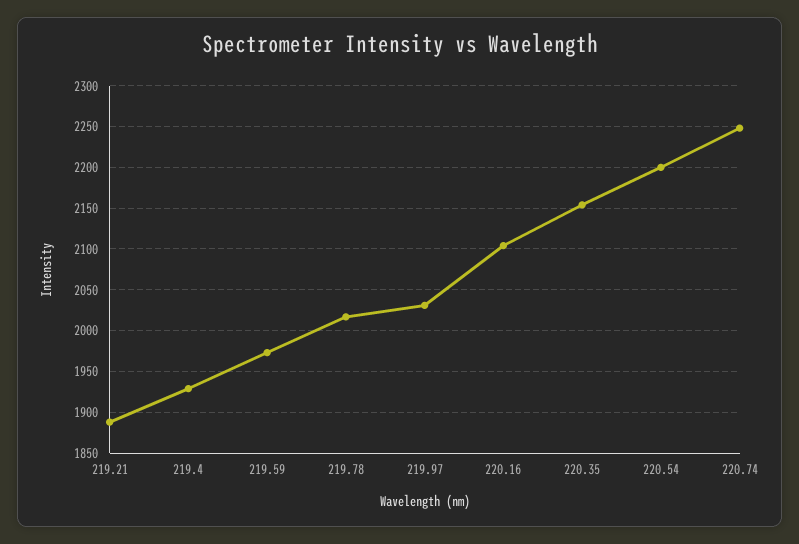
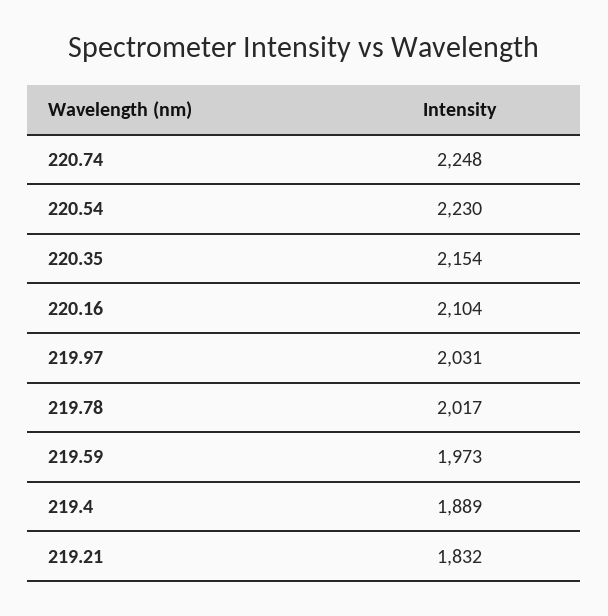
219.21: 1890 -> 1832
219.4: 1930 -> 1889
220.54: 2200 -> 2230

